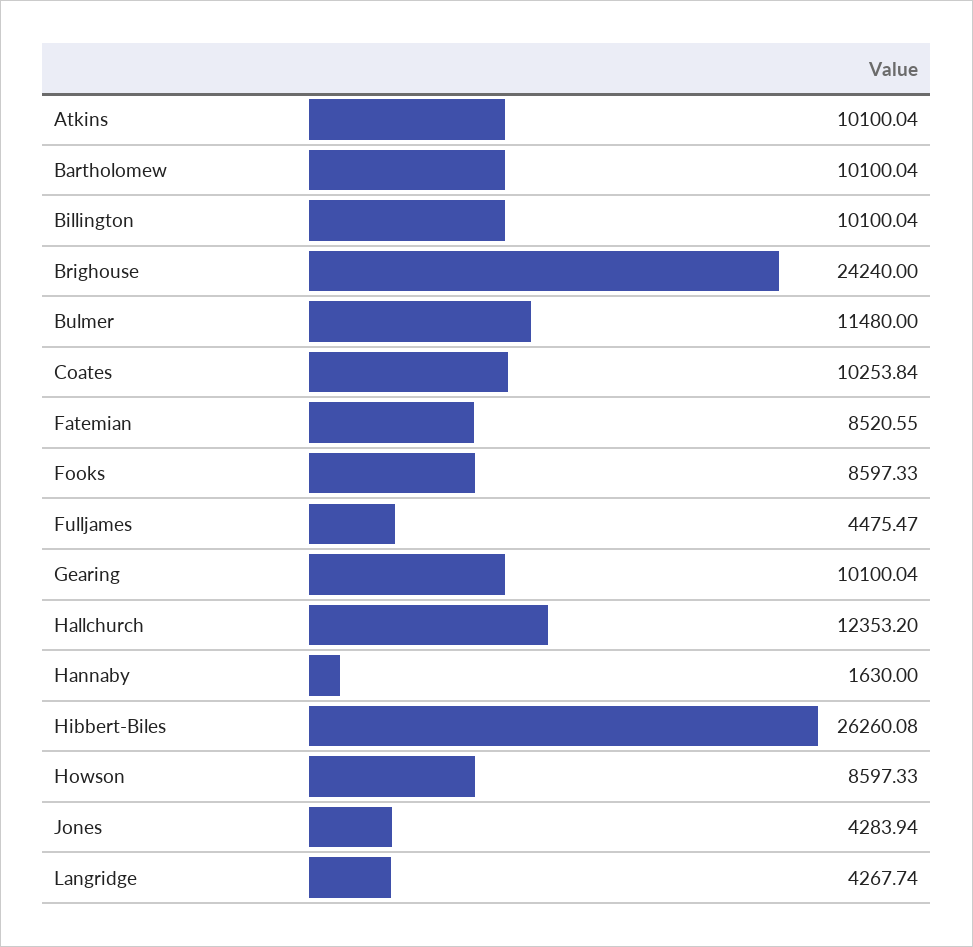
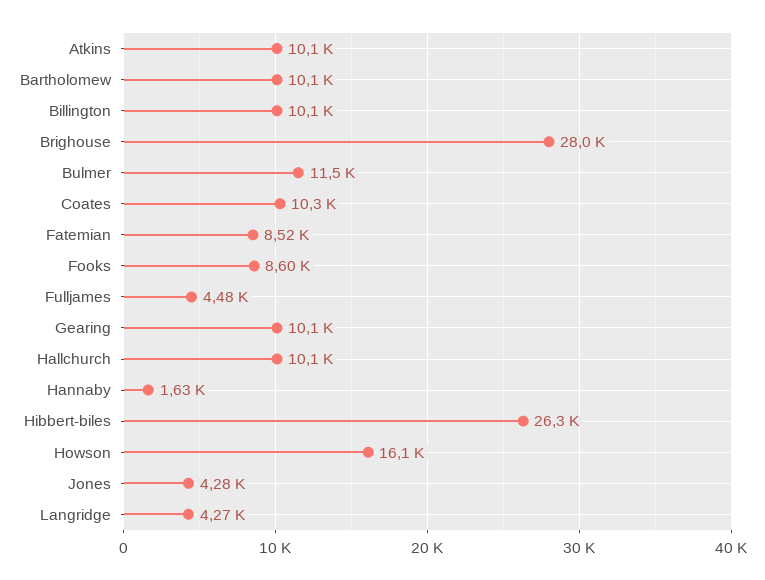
Brighouse: 24240 -> 28000
Hallchurch: 12353.2 -> 10100
Howson: 8597.33 -> 16100

